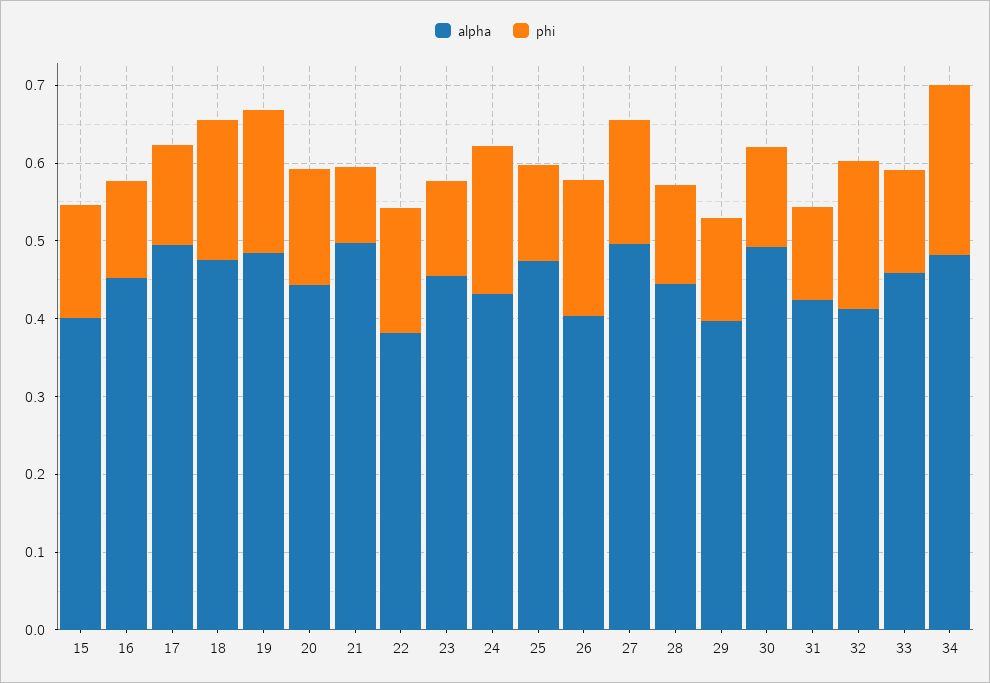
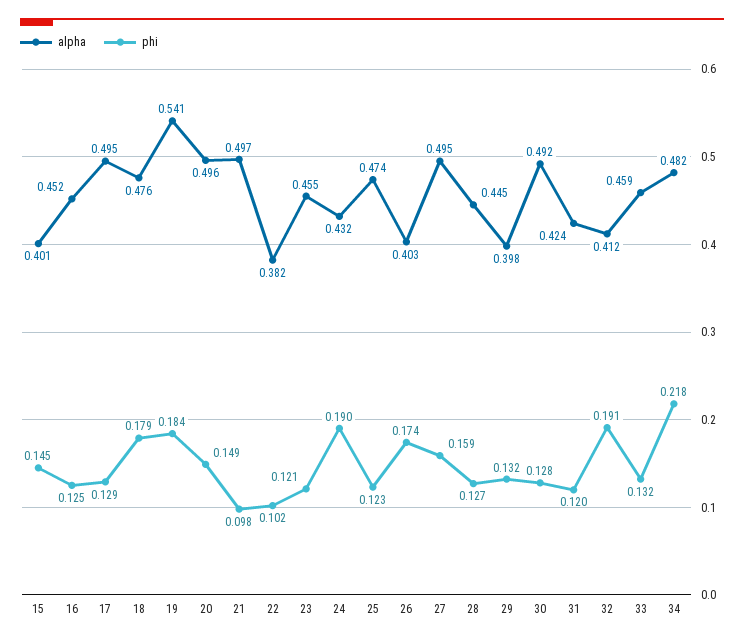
alpha, 19: 0.48 -> 0.541
alpha, 20: 0.44 -> 0.496
phi, 22: 0.16 -> 0.102

